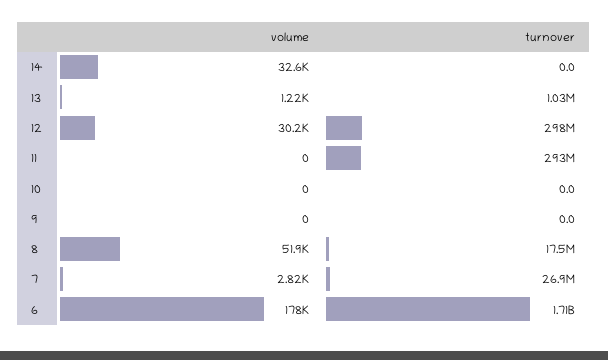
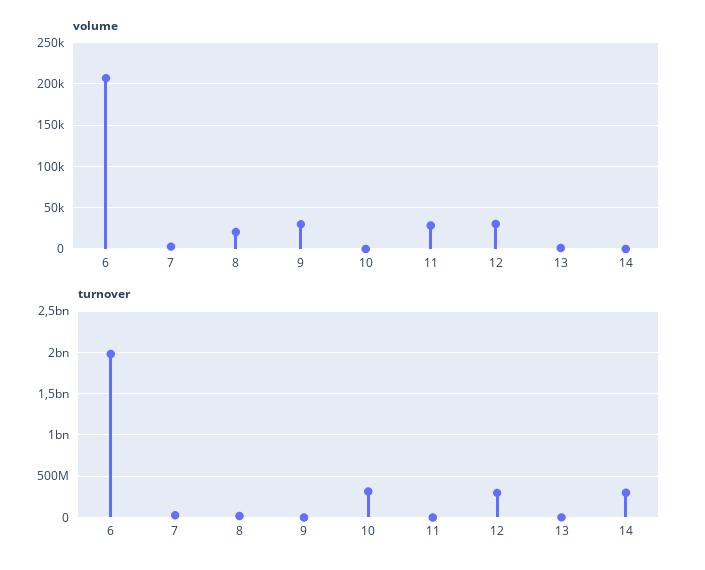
volume, 14: 32600 -> 0
turnover, 14: 0 -> 300000000
volume, 11: 0 -> 30000
turnover, 11: 293000000 -> 0
turnover, 10: 0 -> 300000000
volume, 9: 0 -> 30000
volume, 8: 51900 -> 20000
volume, 6: 178000 -> 210000
turnover, 6: 1710000000 -> 2000000000

